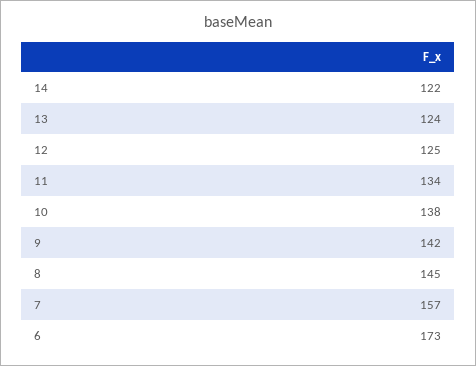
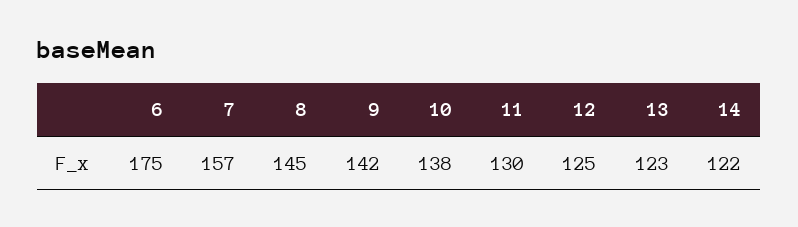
13: 124 -> 123
11: 134 -> 130
6: 173 -> 175

